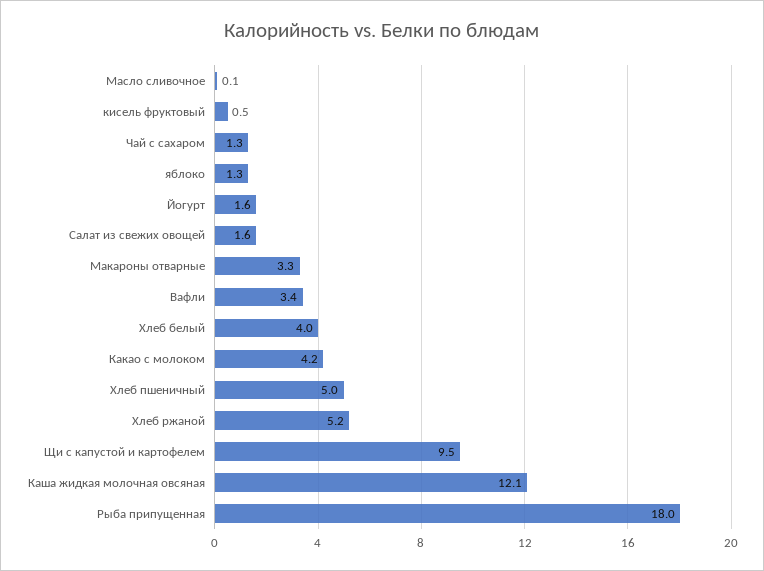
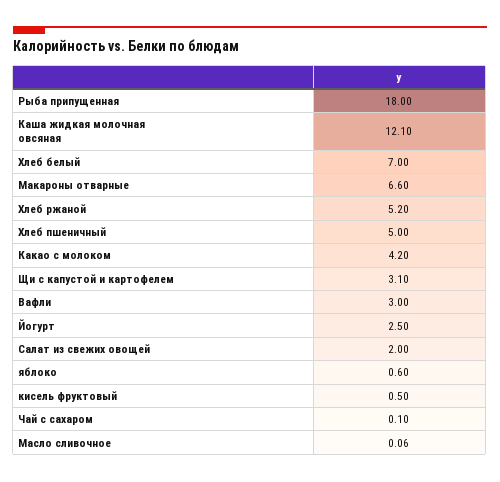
Чай с сахаром: 1.3 -> 0.1
яблоко: 1.3 -> 0.6
Йогурт: 1.6 -> 2.5
Салат из свежих овощей: 1.6 -> 2
Макароны отварные: 3.3 -> 6.6
Вафли: 3.4 -> 3
Хлеб белый: 4 -> 7
Щи с капустой и картофелем: 9.5 -> 3.1

